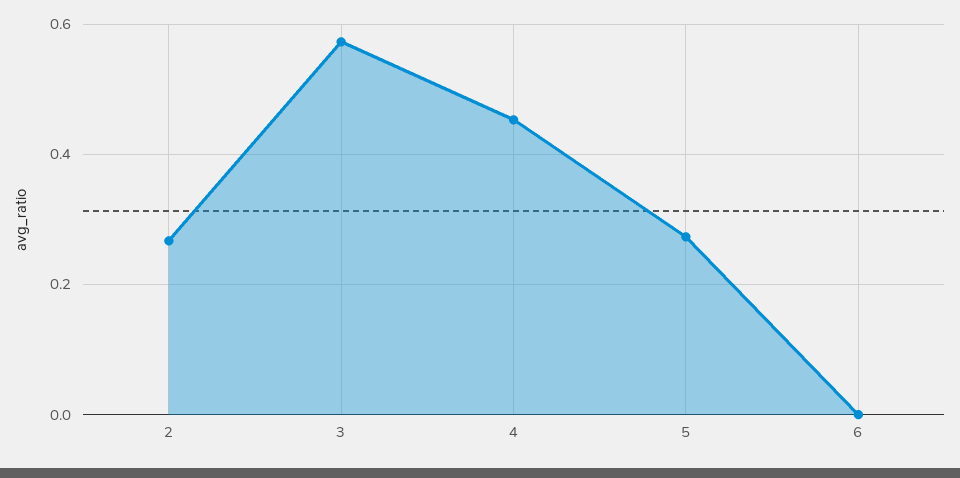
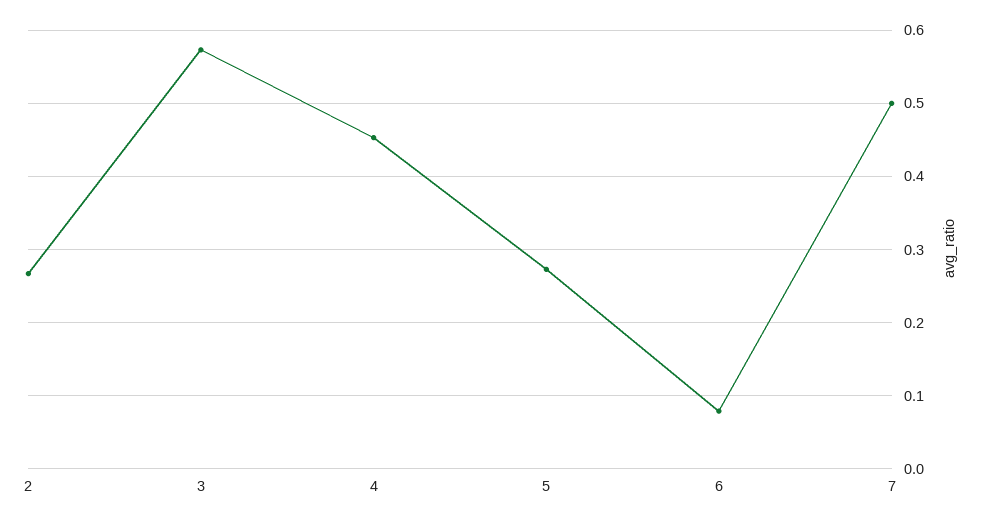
6: 0 -> 0.08
7: none -> 0.5

